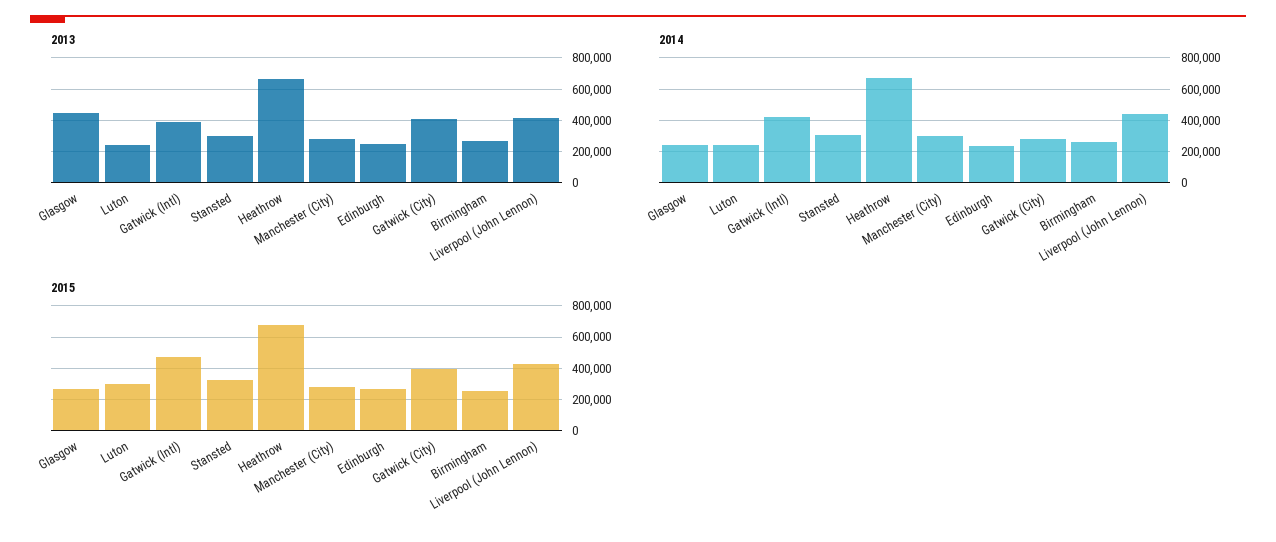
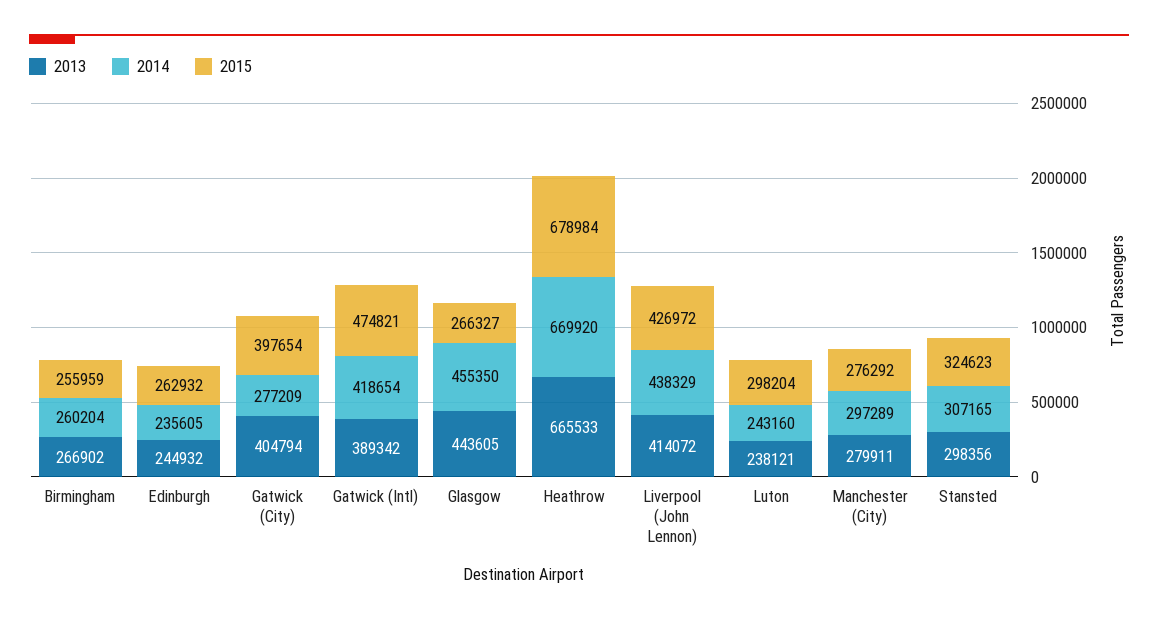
2014, Glasgow: 250000 -> 455350

